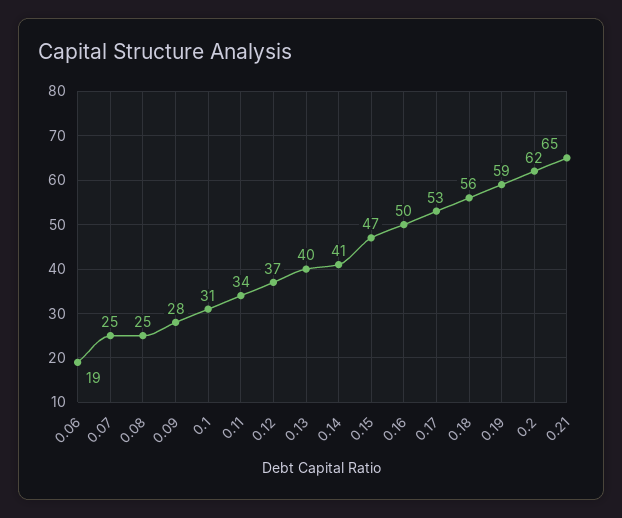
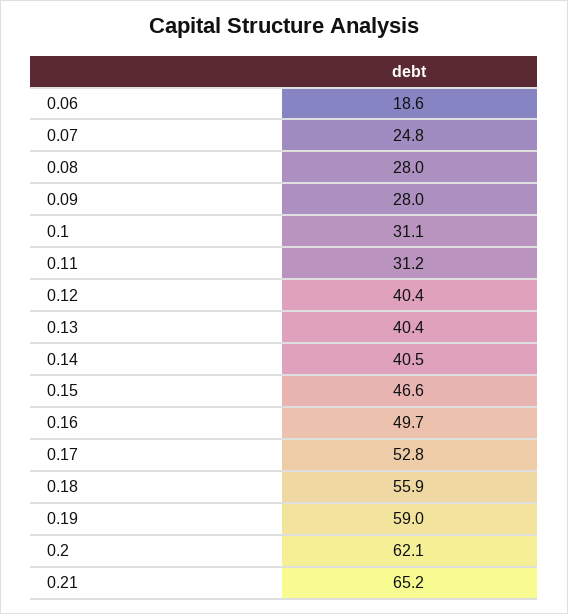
0.08: 25 -> 28
0.11: 34 -> 31.2
0.12: 37 -> 40.4

